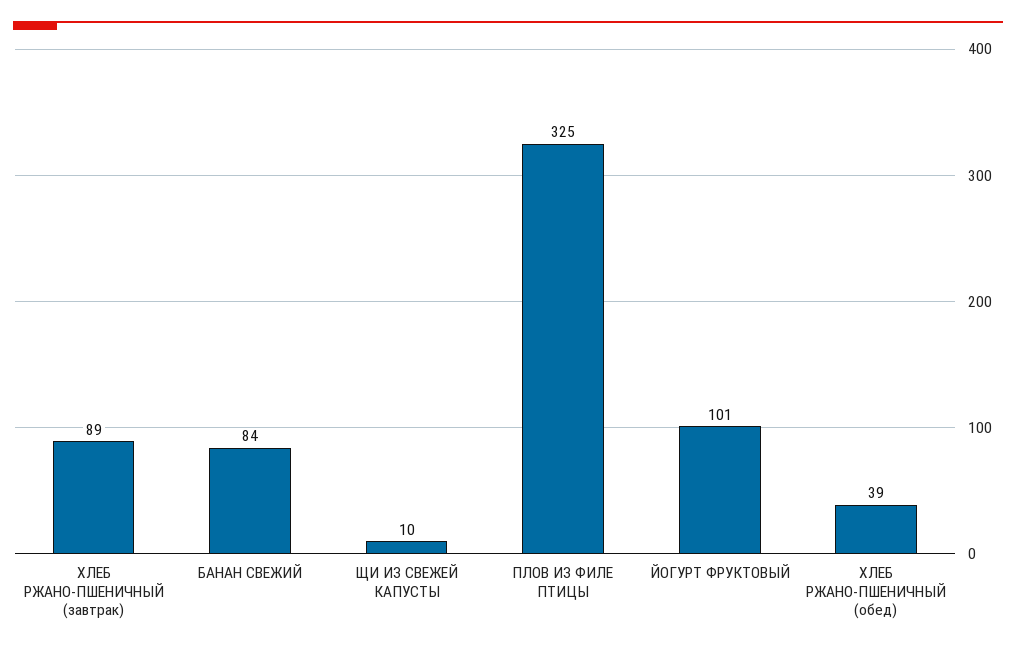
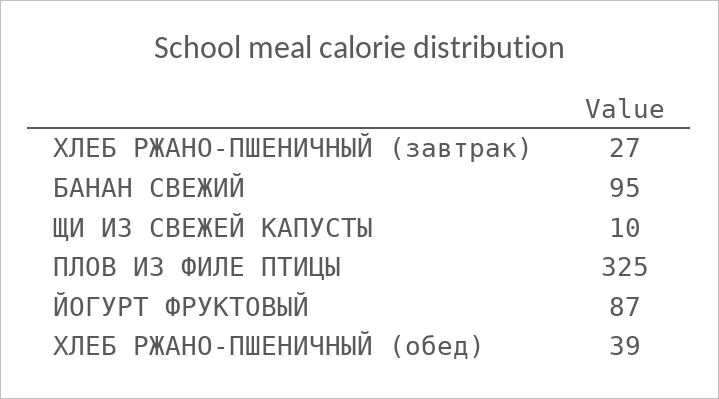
ХЛЕБ РЖАНО-ПШЕНИЧНЫЙ (завтрак): 89 -> 27
БАНАН СВЕЖИЙ: 84 -> 95
ЙОГУРТ ФРУКТОВЫЙ: 101 -> 87

